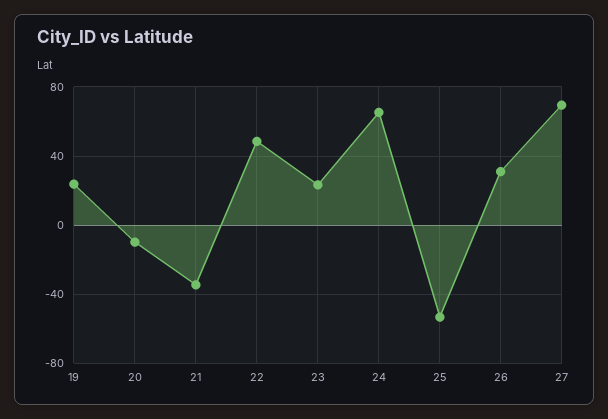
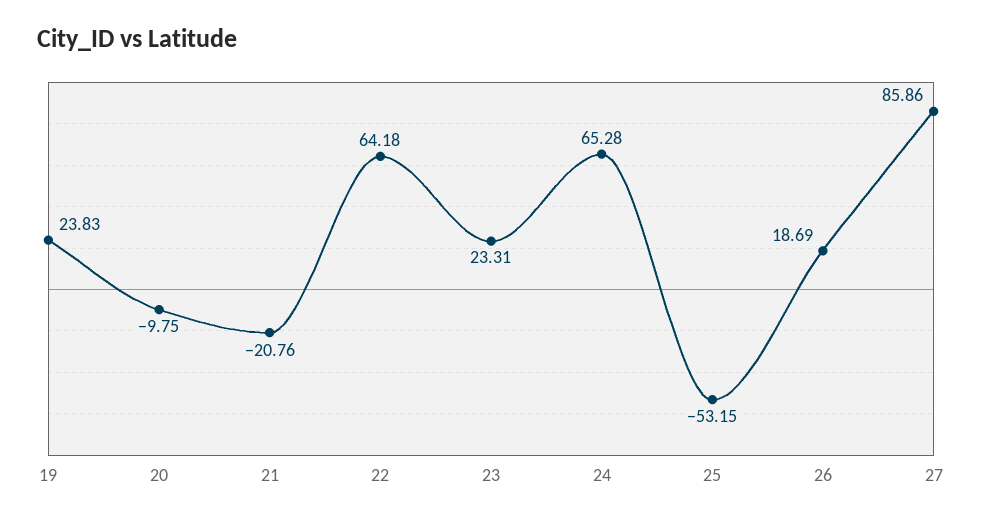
21: -35 -> -20.76
22: 50 -> 64.18
26: 30 -> 18.69
27: 70 -> 85.86

